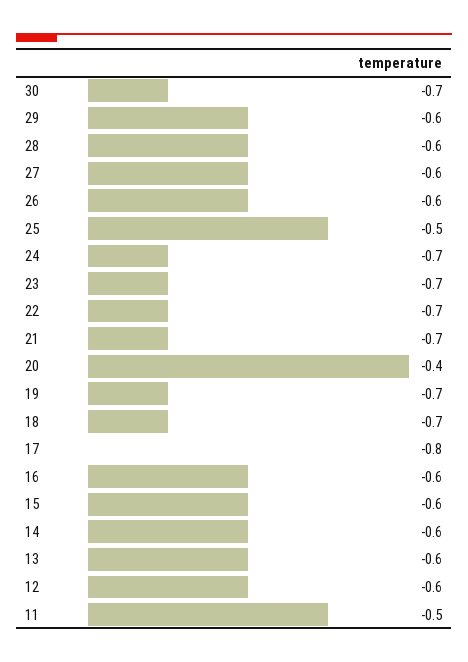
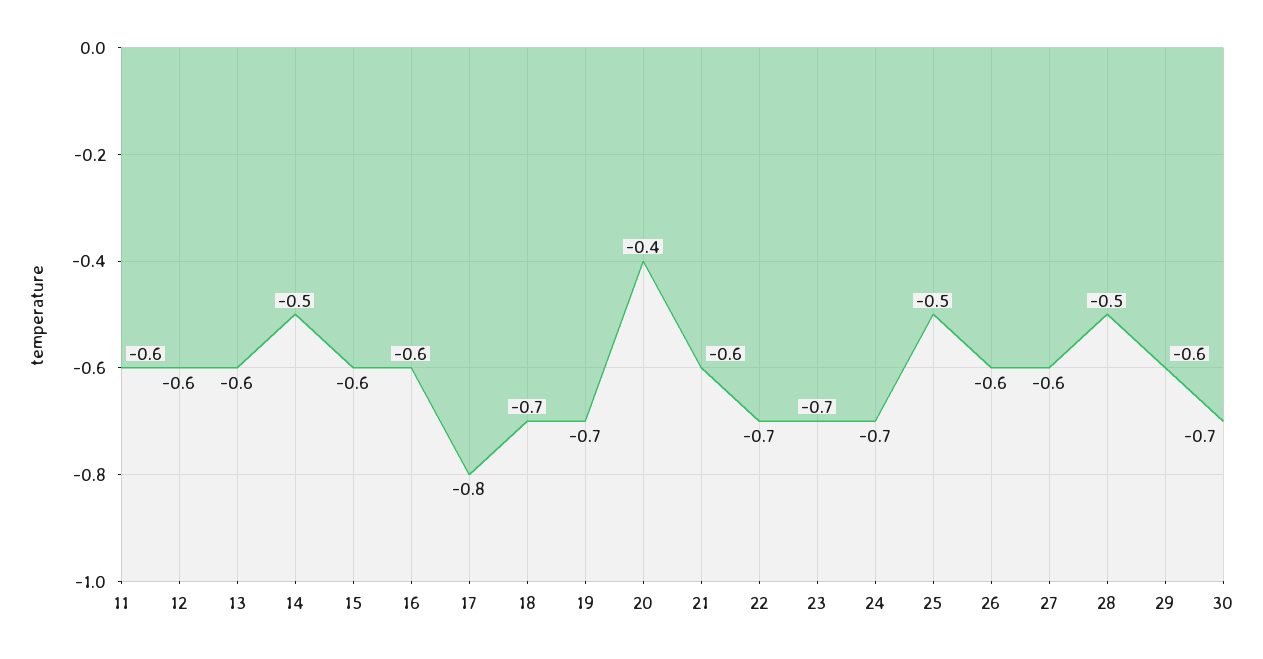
28: -0.6 -> -0.5
21: -0.7 -> -0.6
14: -0.6 -> -0.5
11: -0.5 -> -0.6

